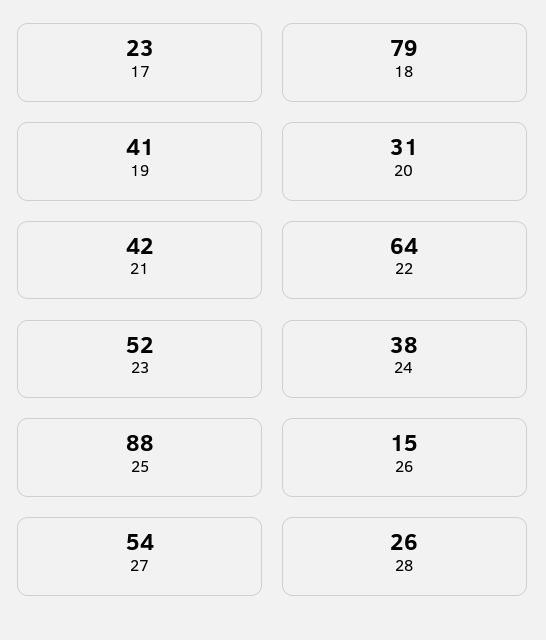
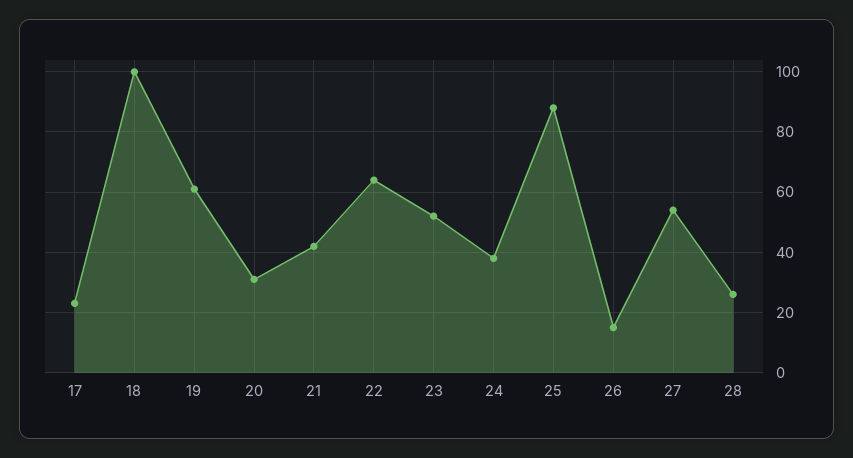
18: 79 -> 100
19: 41 -> 60

